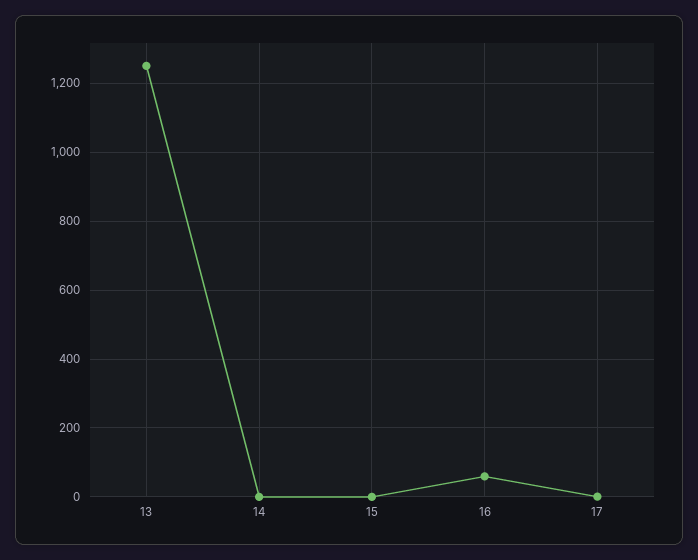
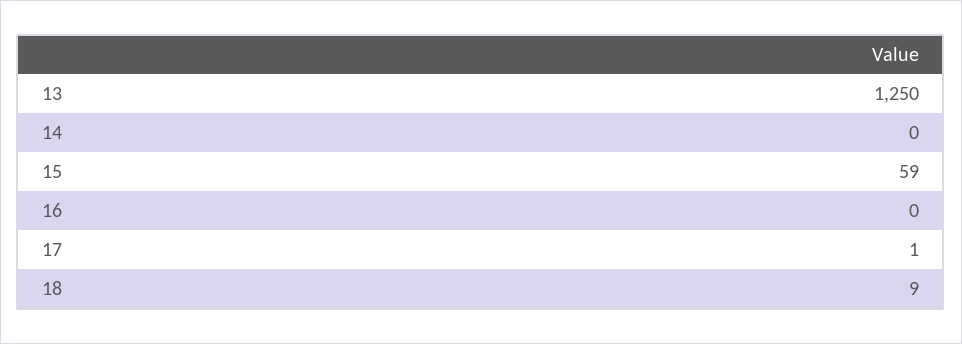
15: 0 -> 59
16: 60 -> 0
18: none -> 9

